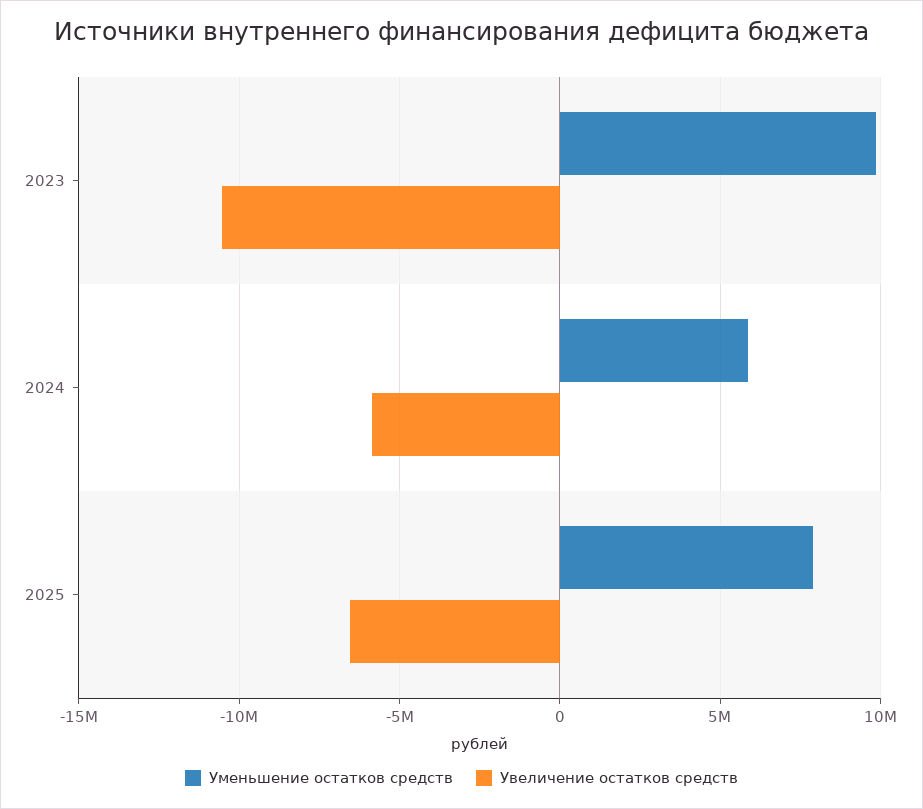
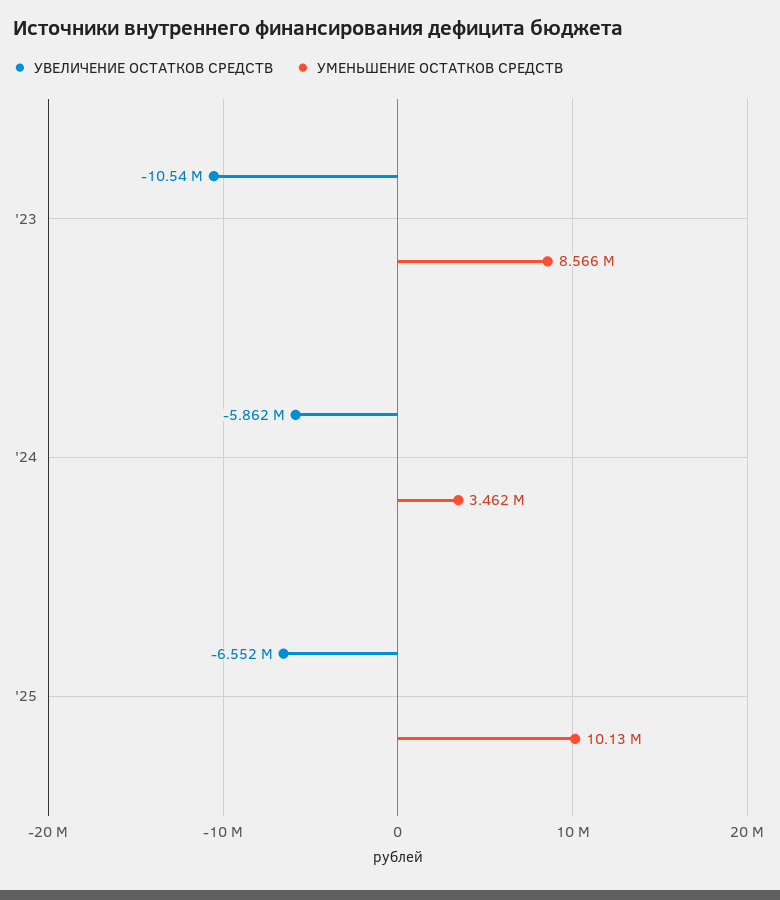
Уменьшение остатков средств, 2023: 10000000 -> 8566000
Уменьшение остатков средств, 2024: 6000000 -> 3462000
Уменьшение остатков средств, 2025: 8000000 -> 10130000

